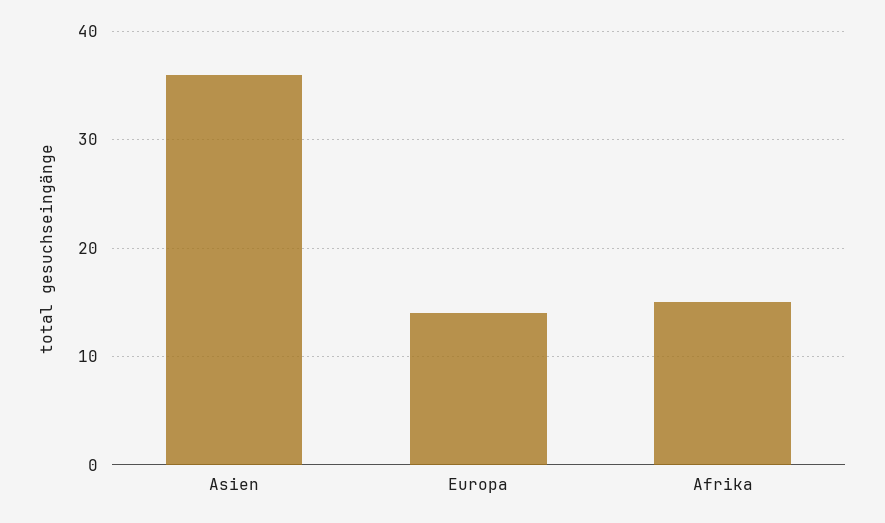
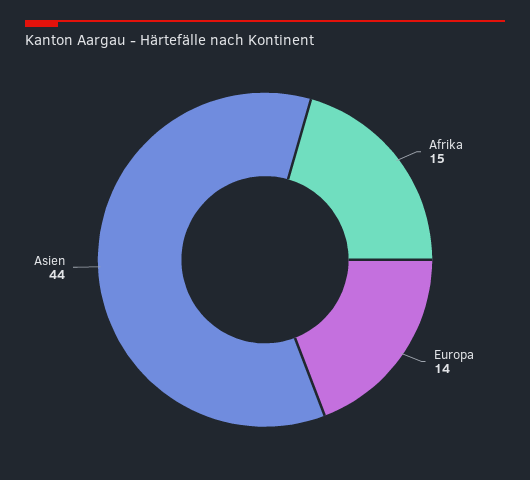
Asien: 36 -> 44

